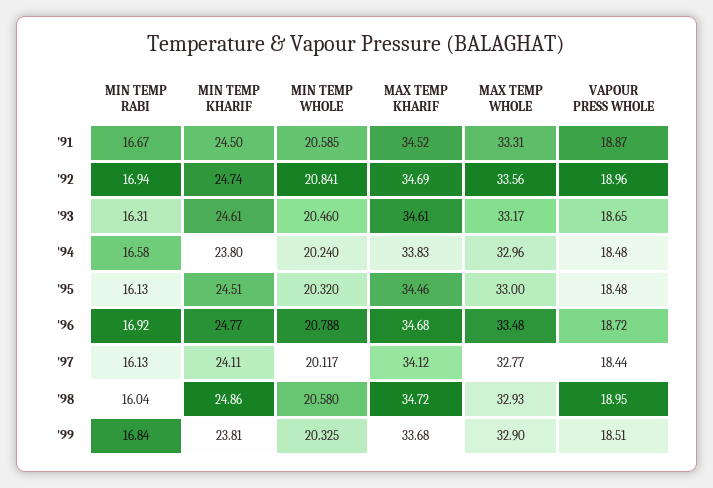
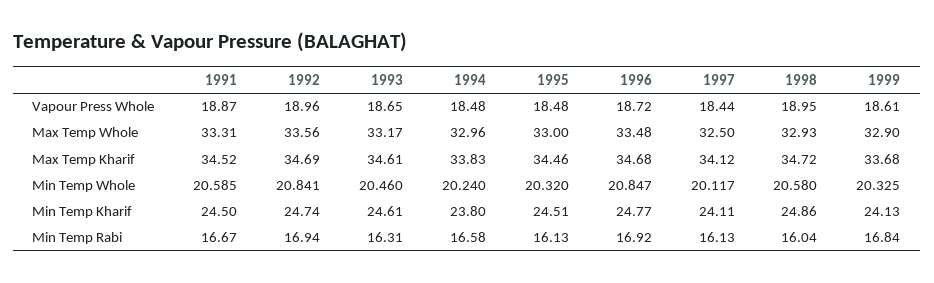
MIN TEMP WHOLE, '96: 20.788 -> 20.847
MAX TEMP WHOLE, '97: 32.77 -> 32.5
MIN TEMP KHARIF, '99: 23.81 -> 24.13
VAPOUR PRESS WHOLE, '99: 18.51 -> 18.61

